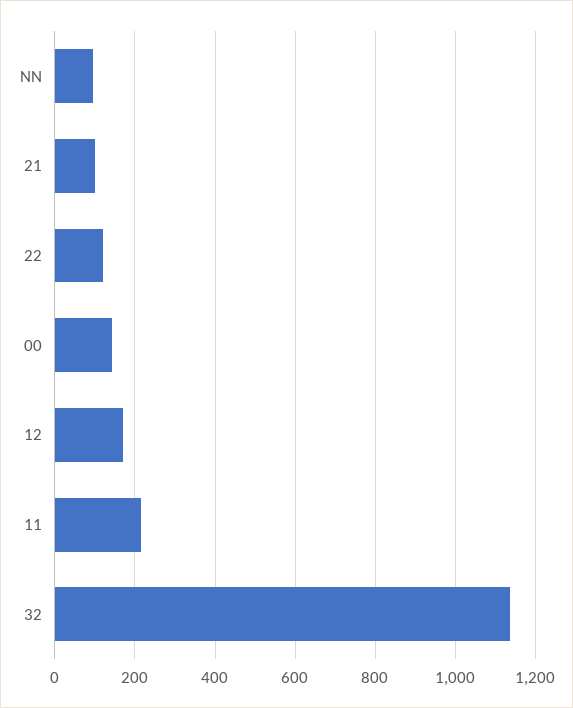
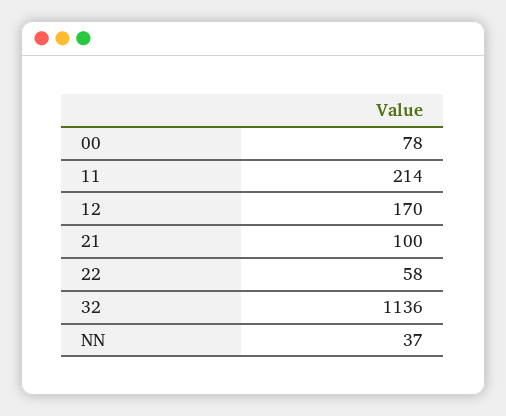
NN: 100 -> 37
22: 120 -> 58
00: 140 -> 78

